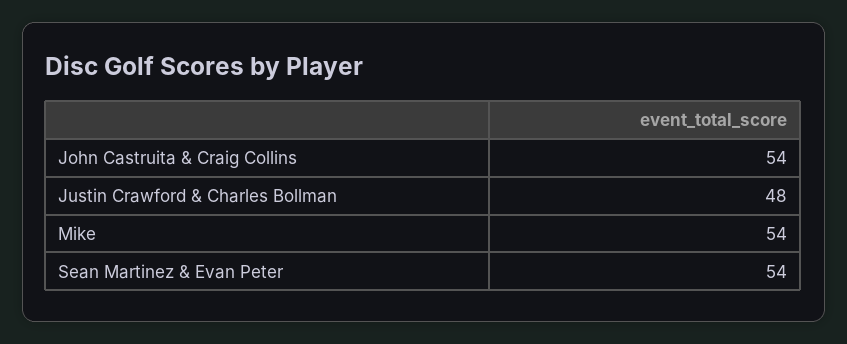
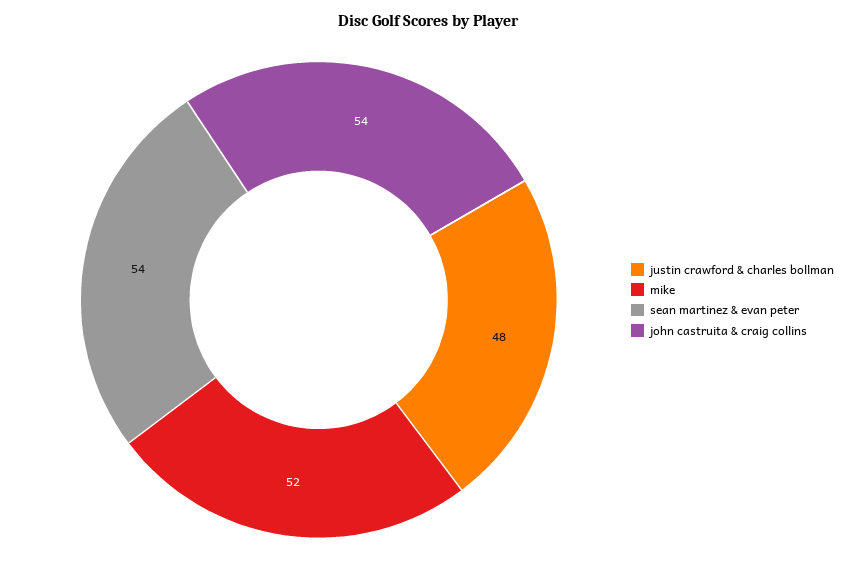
Mike: 54 -> 52

